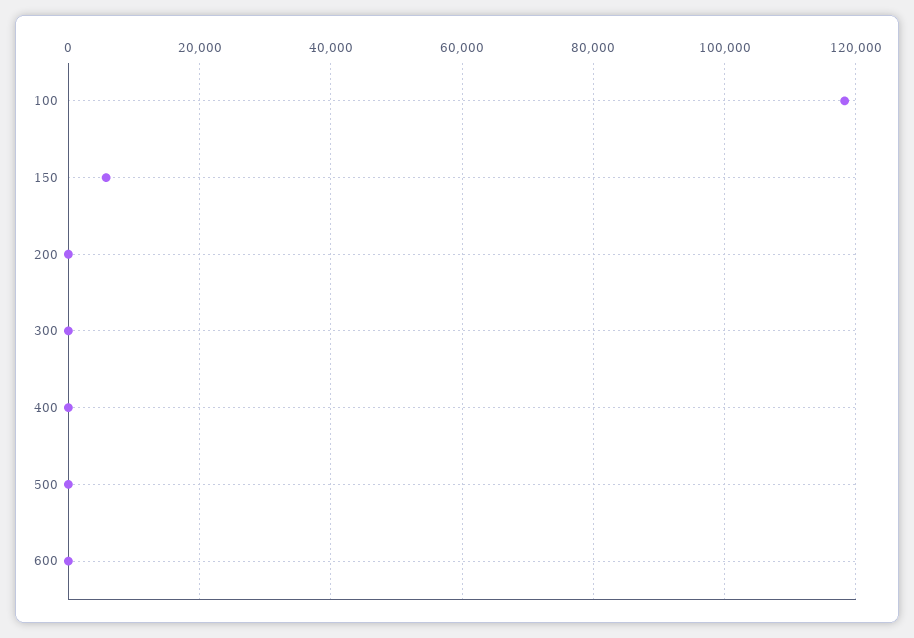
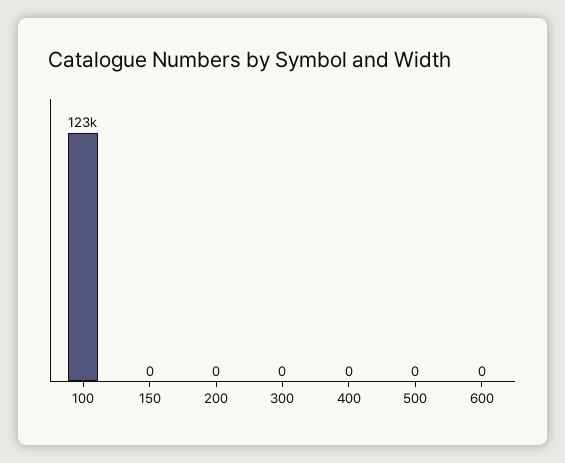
100: 118000 -> 123000
150: 6000 -> 0

